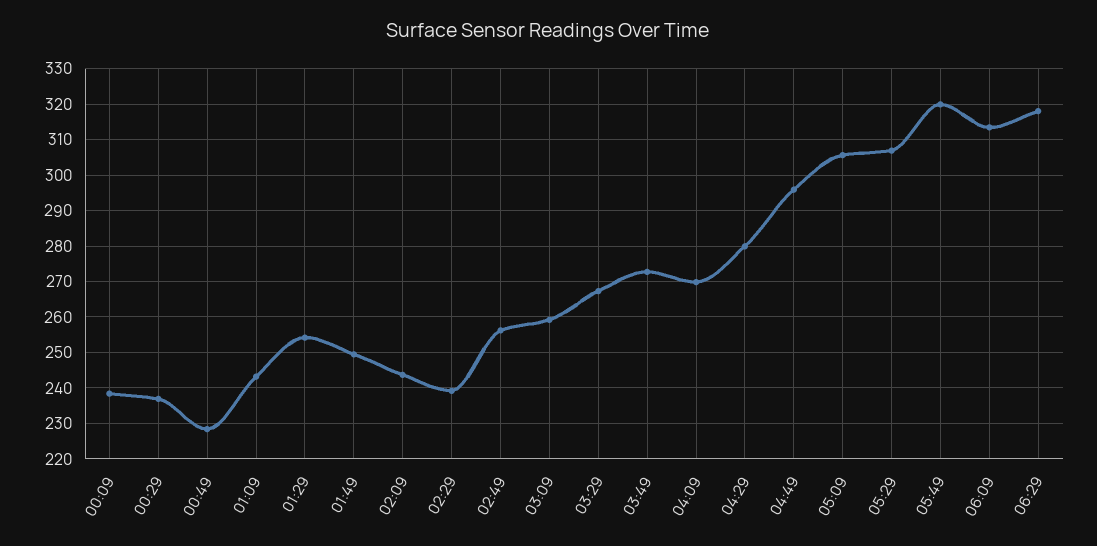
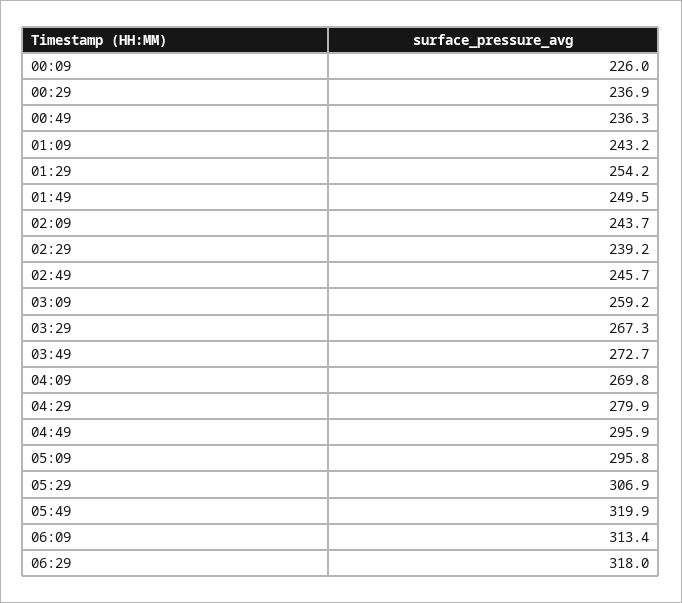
00:09: 238 -> 226
00:49: 228 -> 236.3
02:49: 256 -> 245.7
05:09: 306 -> 295.8

